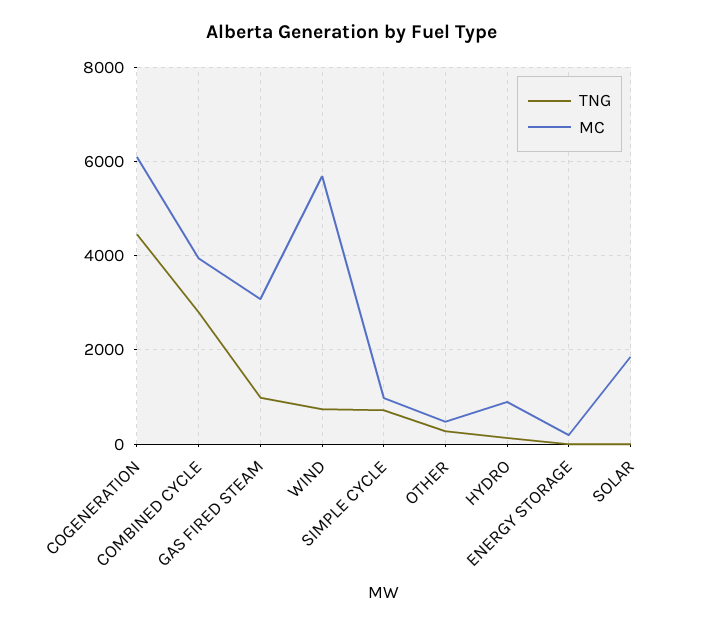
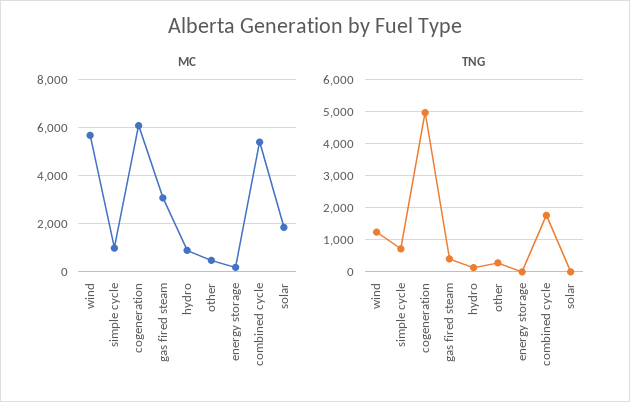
TNG, COGENERATION: 4400 -> 5000
TNG, COMBINED CYCLE: 2800 -> 1800
MC, COMBINED CYCLE: 4000 -> 5500
TNG, GAS FIRED STEAM: 1000 -> 400
TNG, WIND: 800 -> 1200

